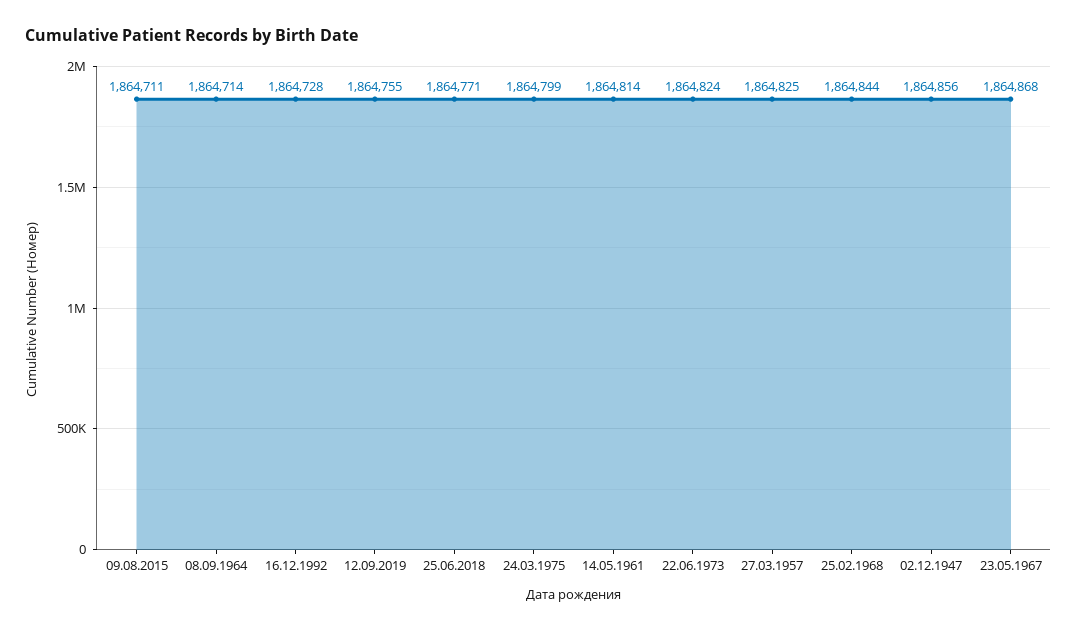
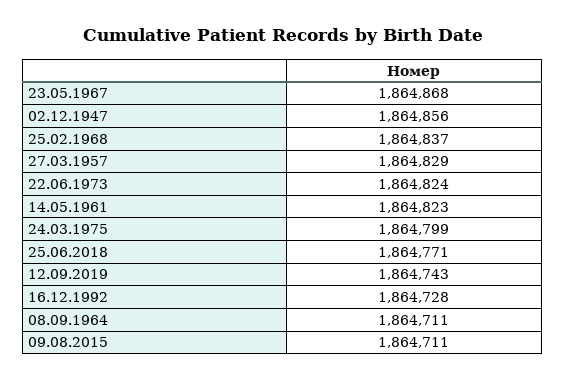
08.09.1964: 1864714 -> 1864711
12.09.2019: 1864755 -> 1864743
14.05.1961: 1864814 -> 1864823
27.03.1957: 1864825 -> 1864829
25.02.1968: 1864844 -> 1864837

